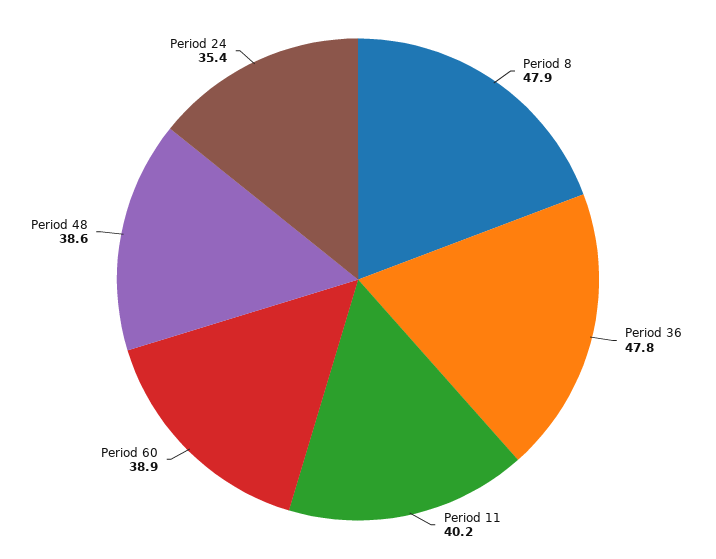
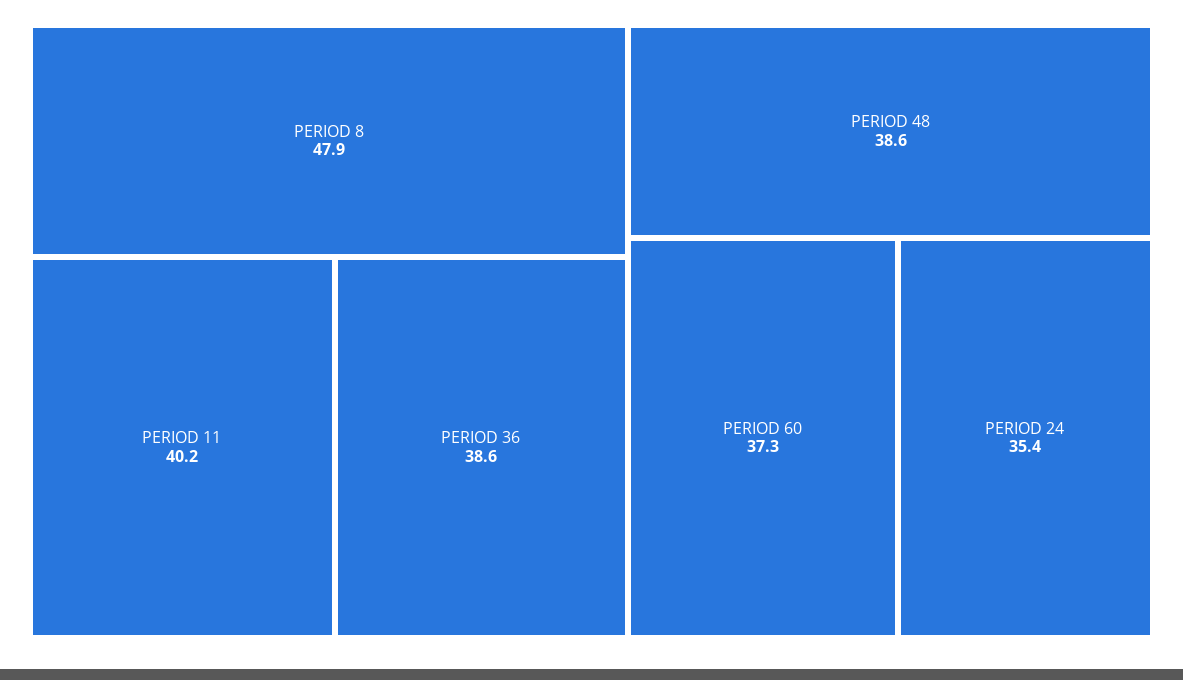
Period 36: 47.8 -> 38.6
Period 60: 38.9 -> 37.3

